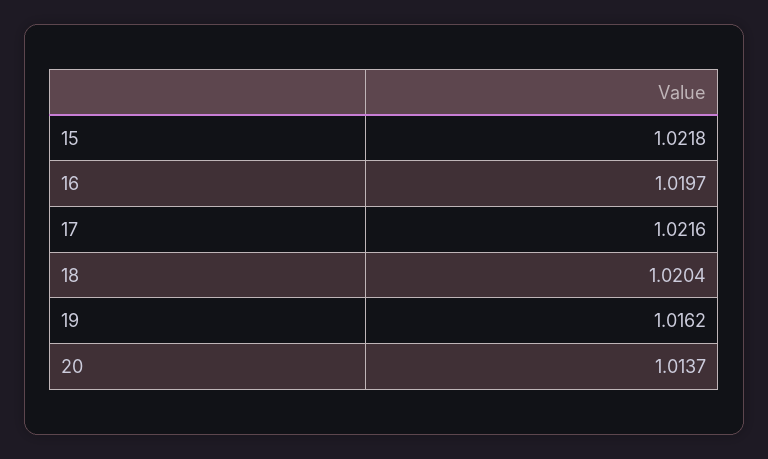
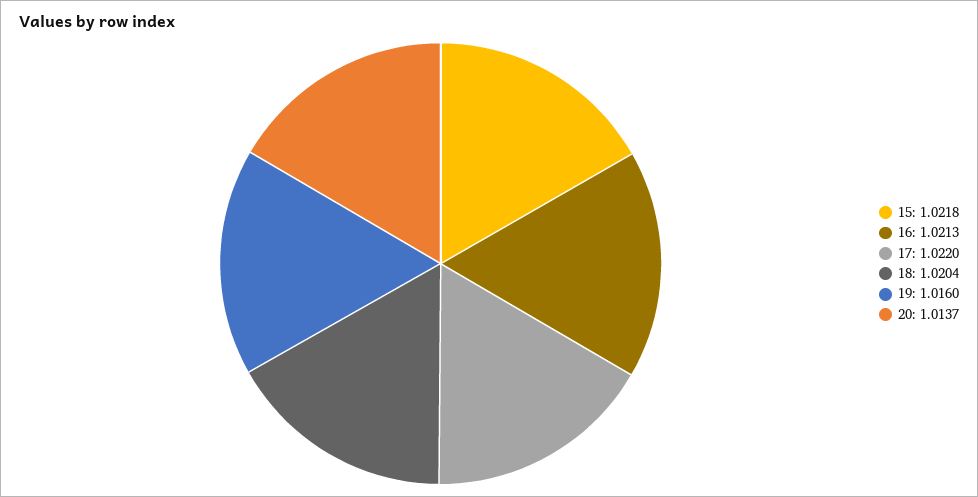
16: 1.0197 -> 1.0213
17: 1.0216 -> 1.022
19: 1.0162 -> 1.016

